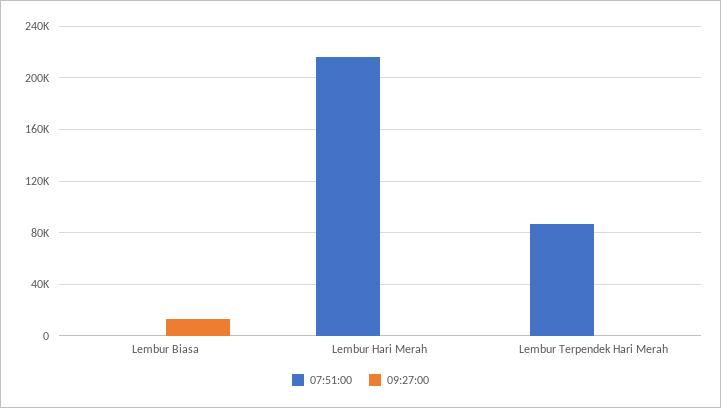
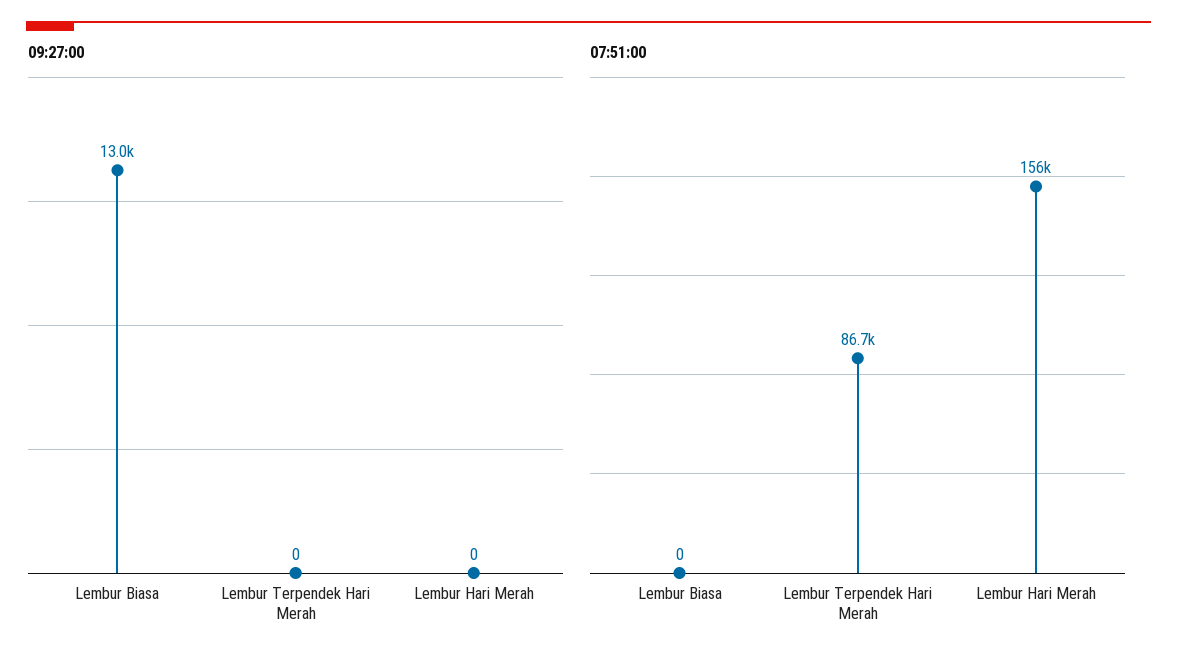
07:51:00, Lembur Hari Merah: 215000 -> 156000

